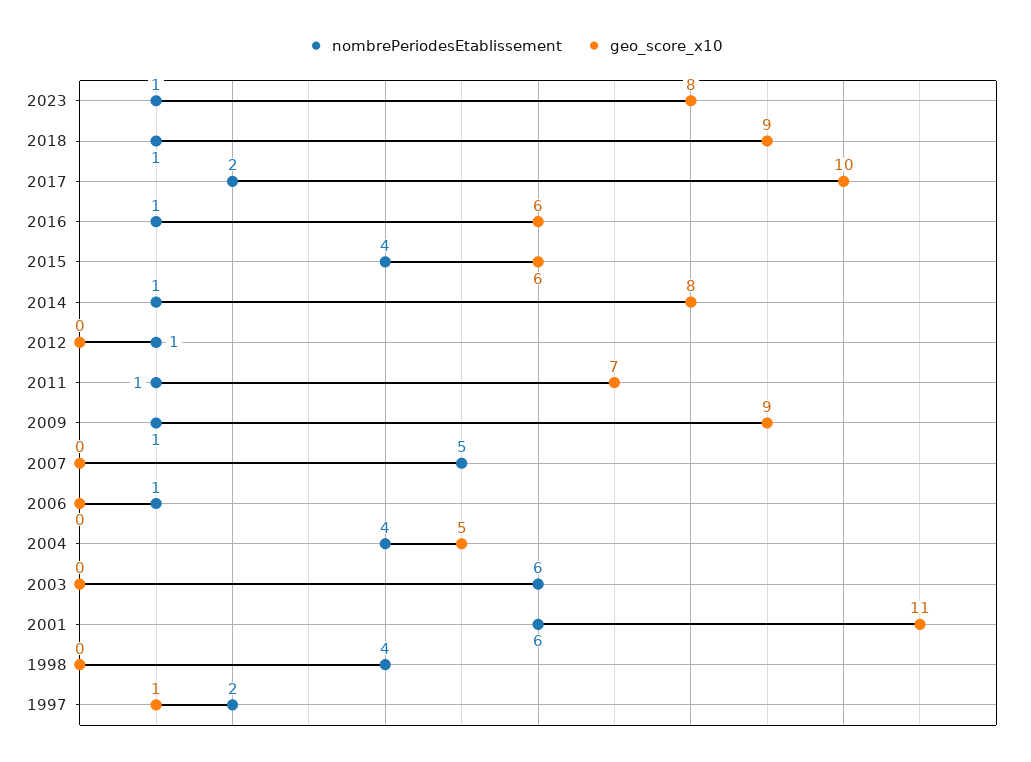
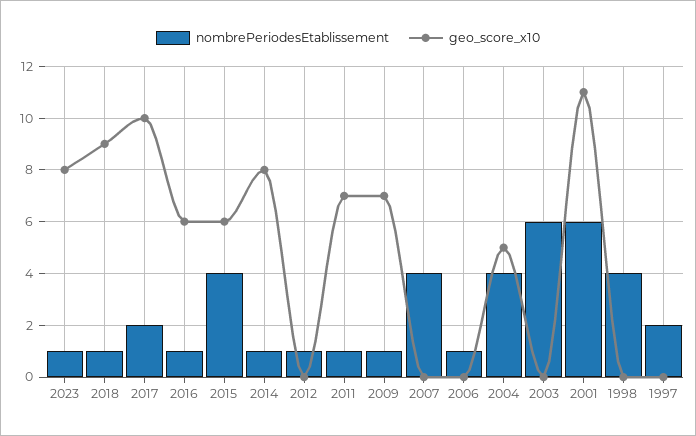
geo_score_x10, 2009: 9 -> 7
nombrePeriodesEtablissement, 2007: 5 -> 4
geo_score_x10, 1997: 1 -> 0

